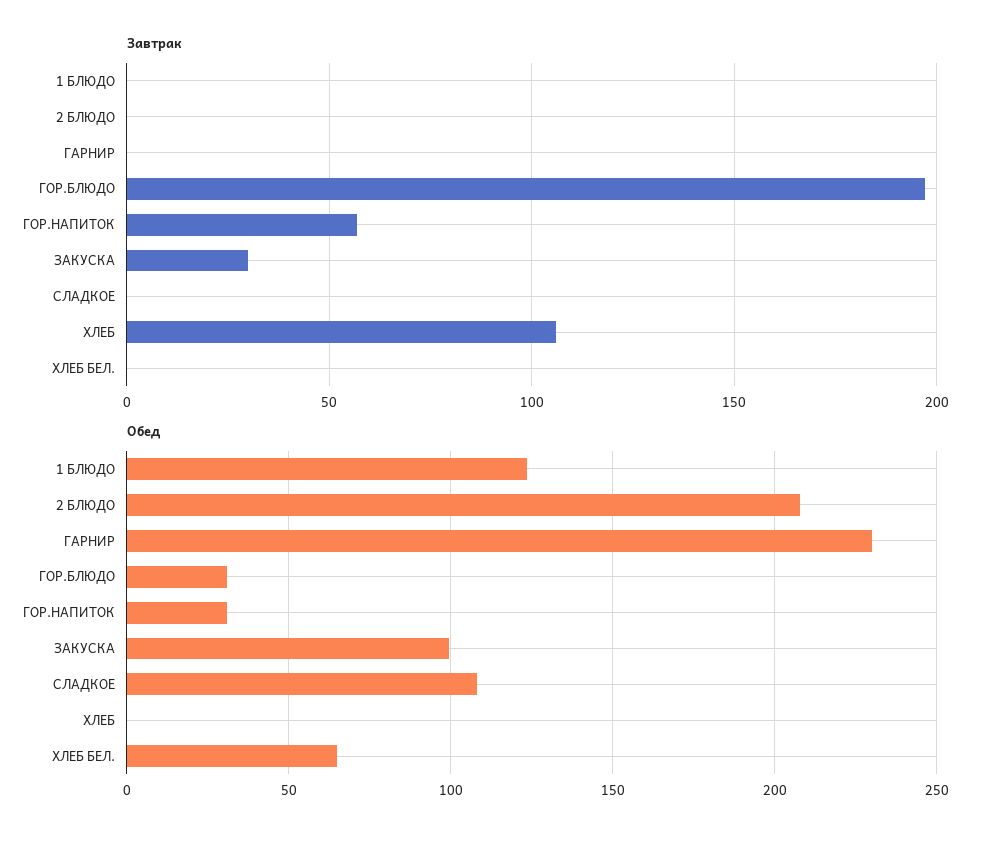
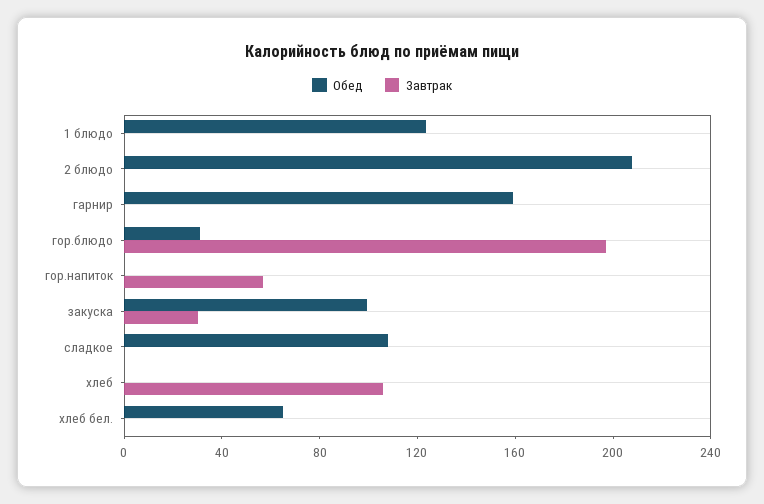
Обед, ГАРНИР: 230 -> 160
Обед, ГОР.НАПИТОК: 30 -> 0

